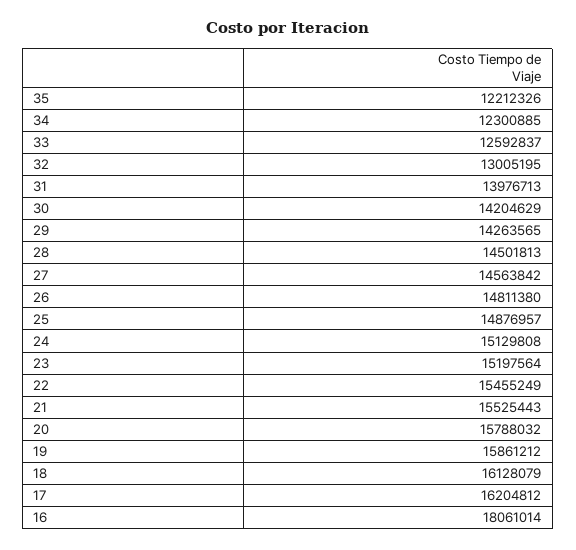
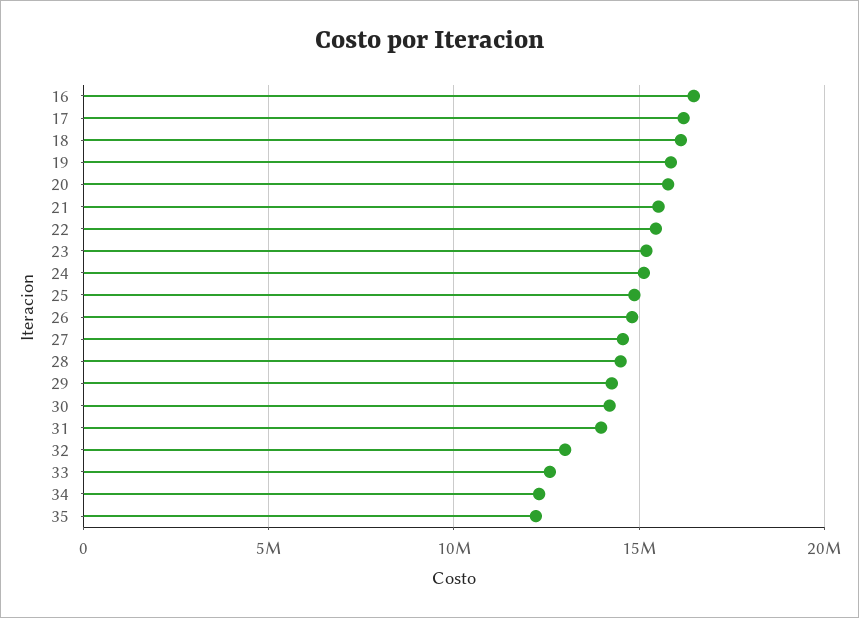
16: 18061014 -> 16500000

